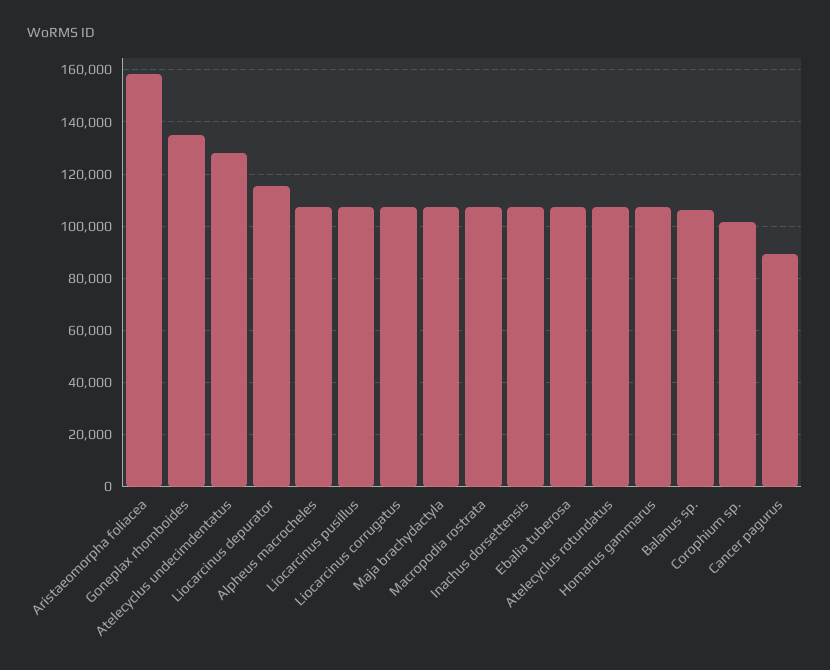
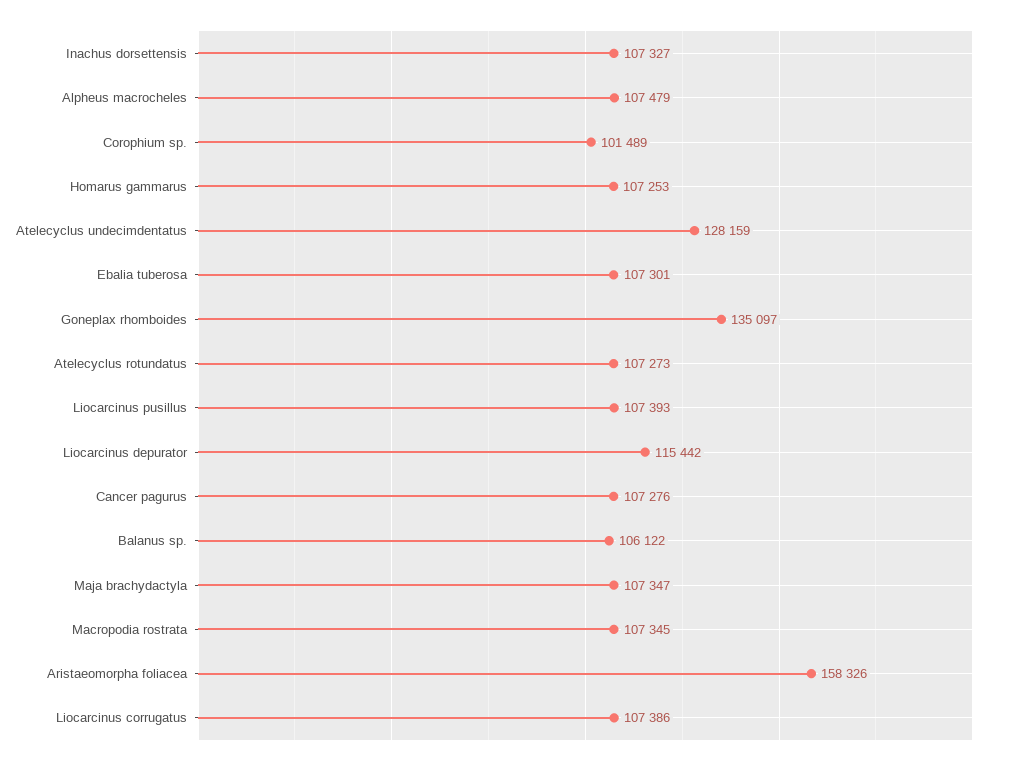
Cancer pagurus: 90000 -> 107276

